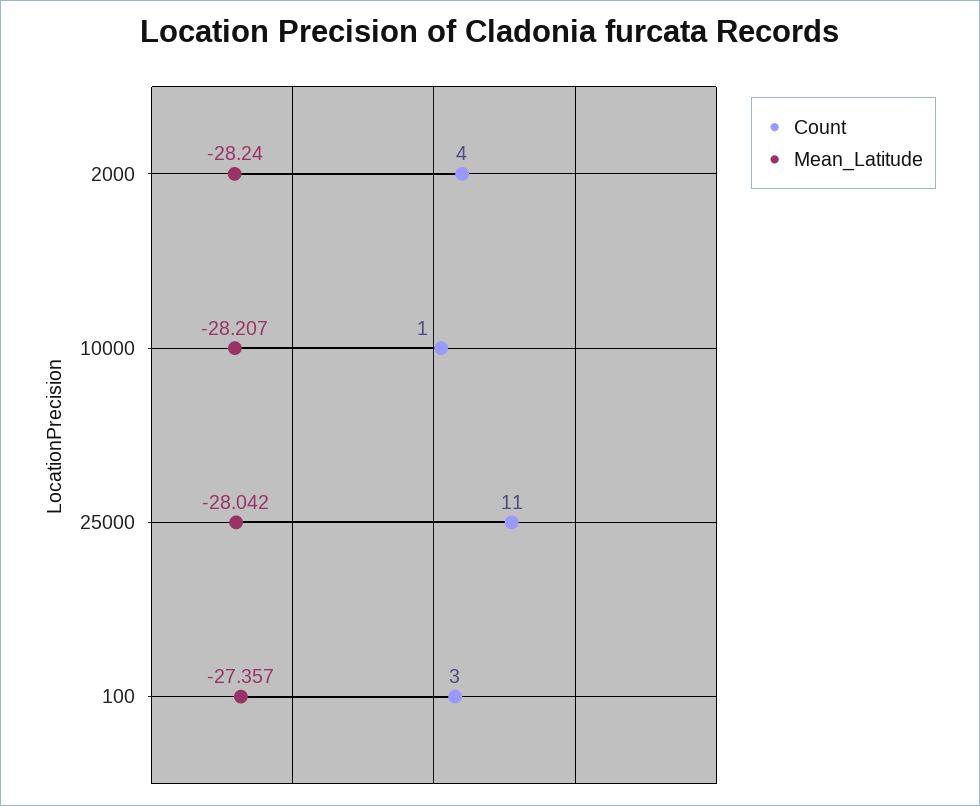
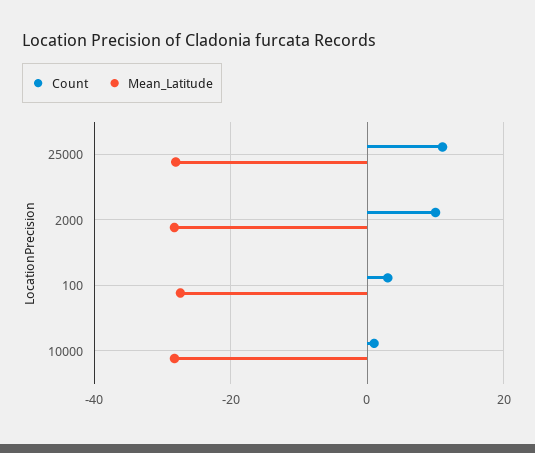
Count, 2000: 4 -> 10

